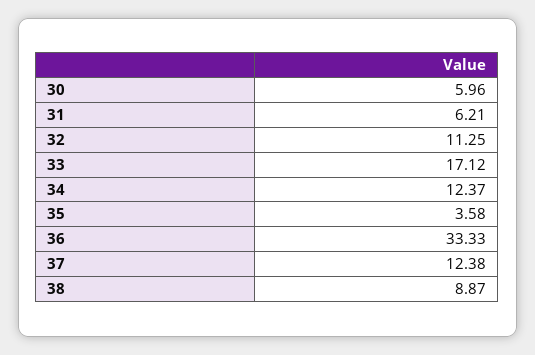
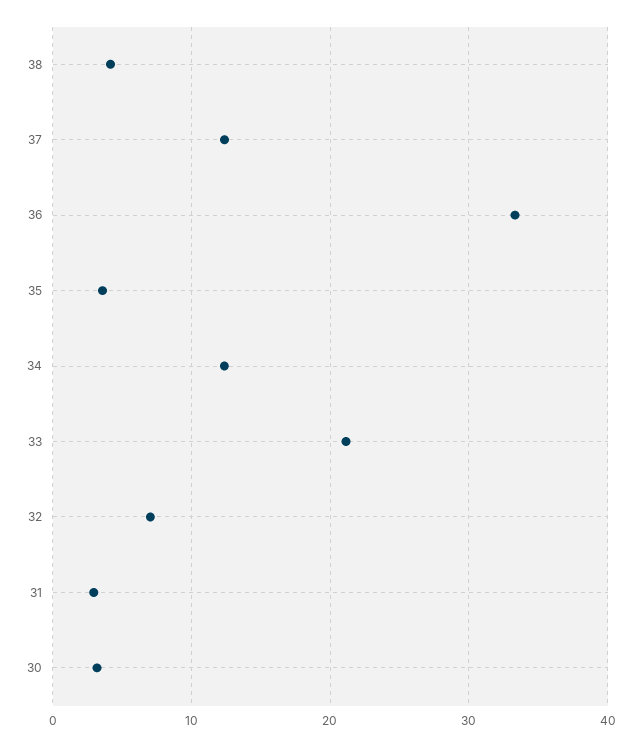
30: 5.96 -> 3
31: 6.21 -> 3
32: 11.25 -> 7
33: 17.12 -> 21
38: 8.87 -> 4

